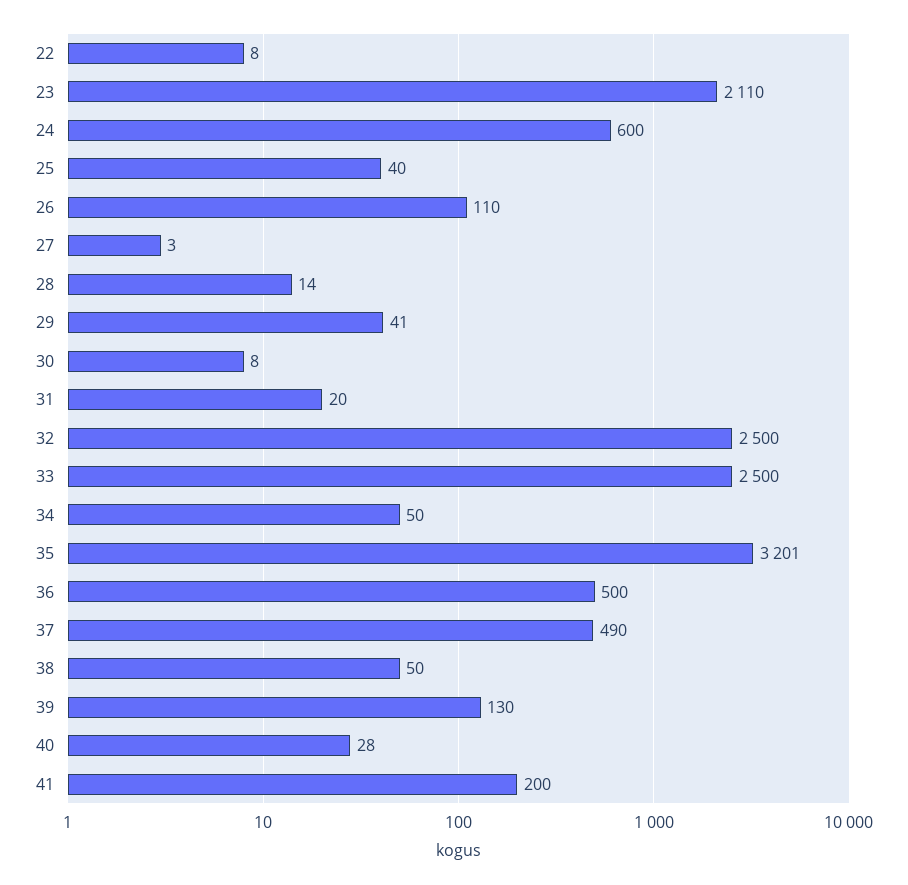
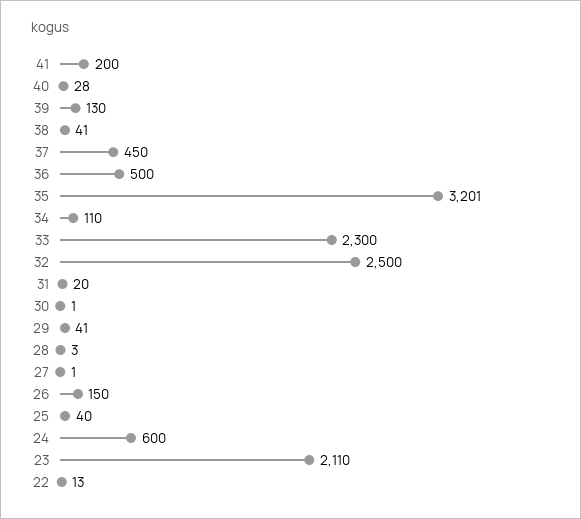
22: 8 -> 13
26: 110 -> 150
27: 3 -> 1
28: 14 -> 3
30: 8 -> 1
33: 2500 -> 2300
34: 50 -> 110
37: 490 -> 450
38: 50 -> 41

